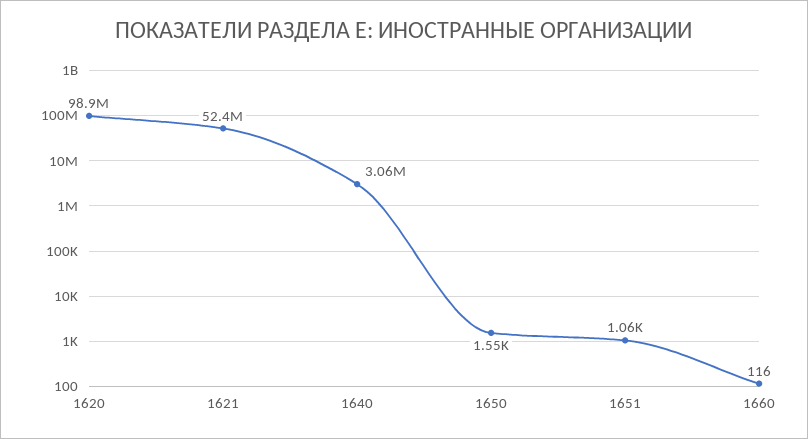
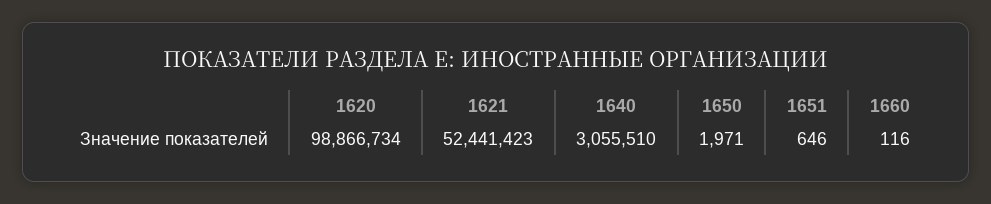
1650: 1550 -> 1971
1651: 1060 -> 646

